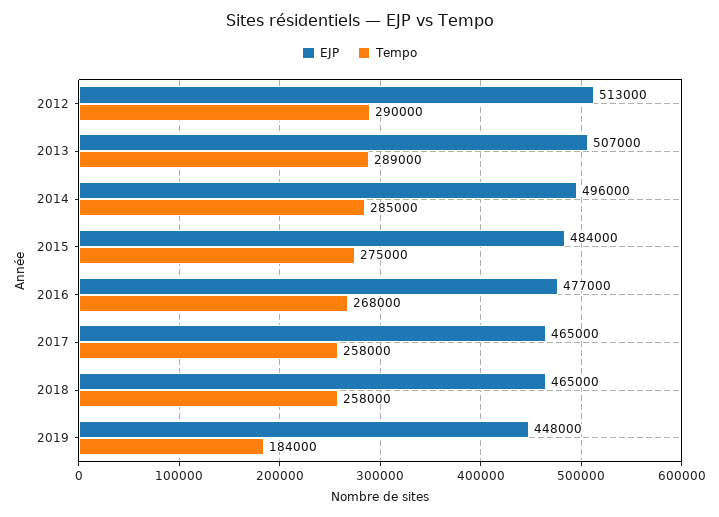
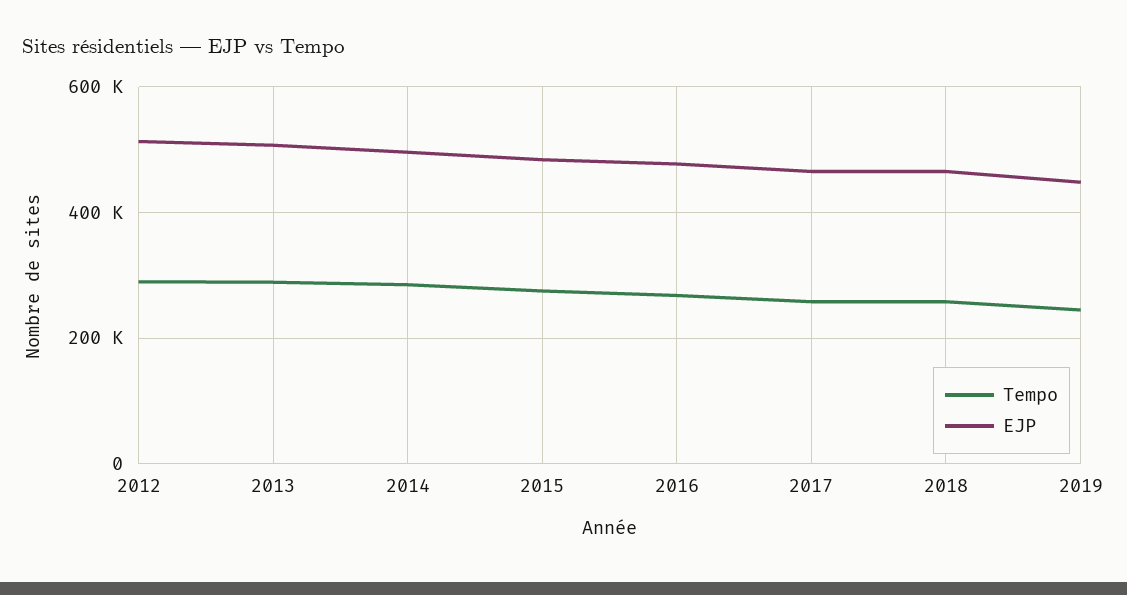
Tempo, 2019: 184000 -> 240000

